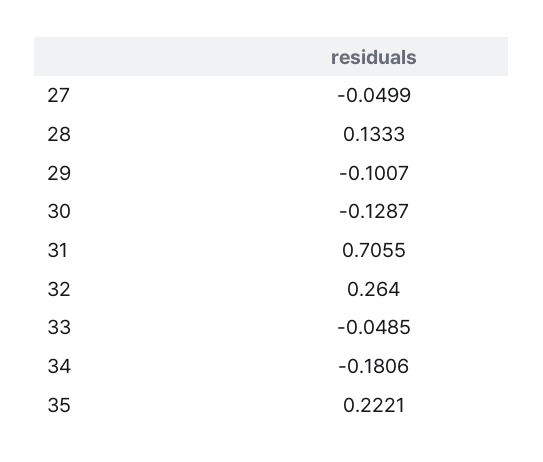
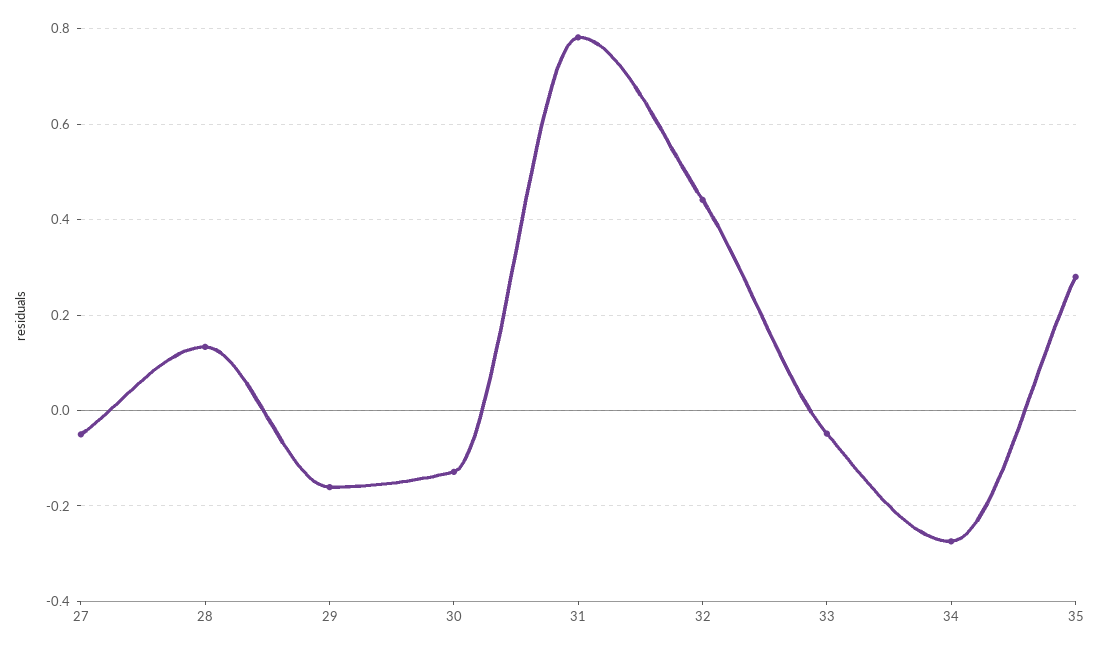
29: -0.1007 -> -0.16
31: 0.7055 -> 0.78
32: 0.264 -> 0.44
34: -0.1806 -> -0.28
35: 0.2221 -> 0.28

